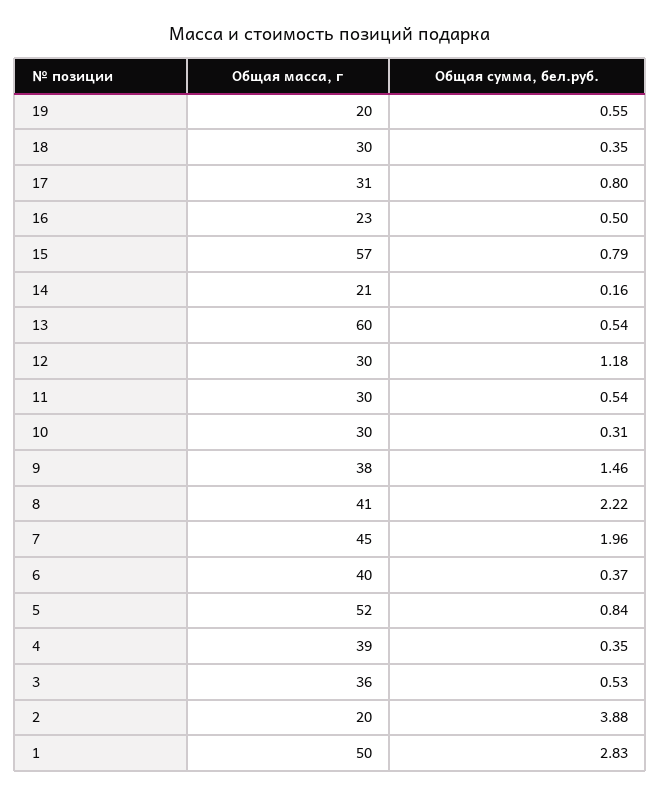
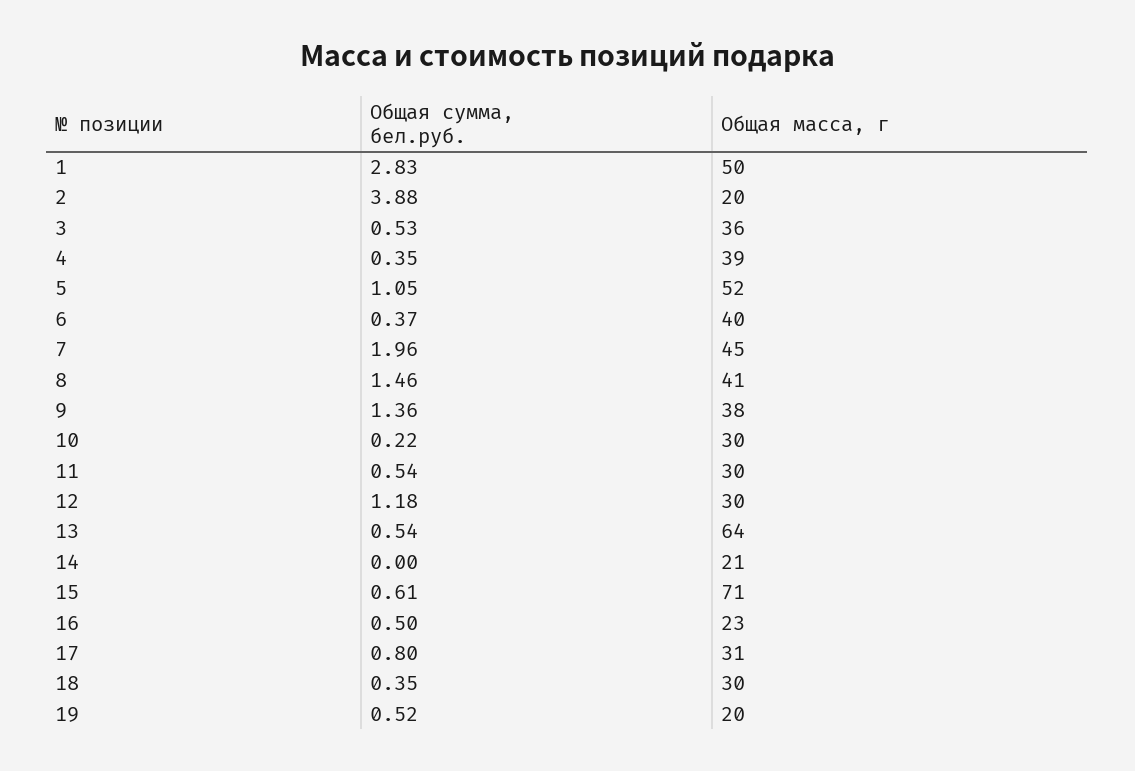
Общая сумма, бел.руб., 19: 0.55 -> 0.52
Общая масса, г, 15: 57 -> 71
Общая сумма, бел.руб., 15: 0.79 -> 0.61
Общая сумма, бел.руб., 14: 0.16 -> 0
Общая масса, г, 13: 60 -> 64
Общая сумма, бел.руб., 10: 0.31 -> 0.22
Общая сумма, бел.руб., 9: 1.46 -> 1.36
Общая сумма, бел.руб., 8: 2.22 -> 1.46
Общая сумма, бел.руб., 5: 0.84 -> 1.05

